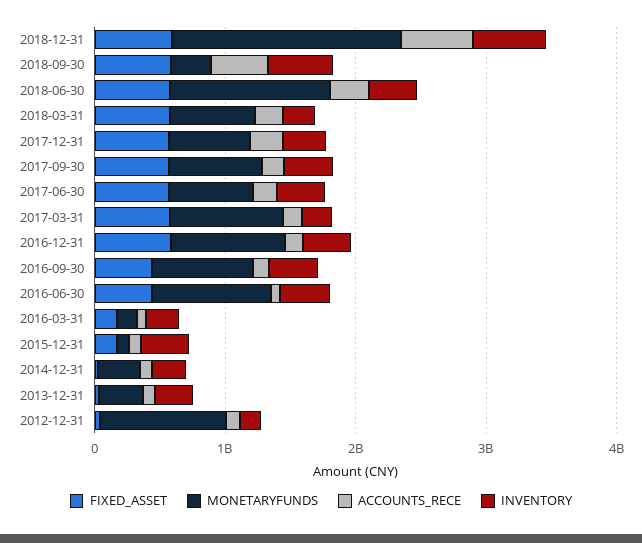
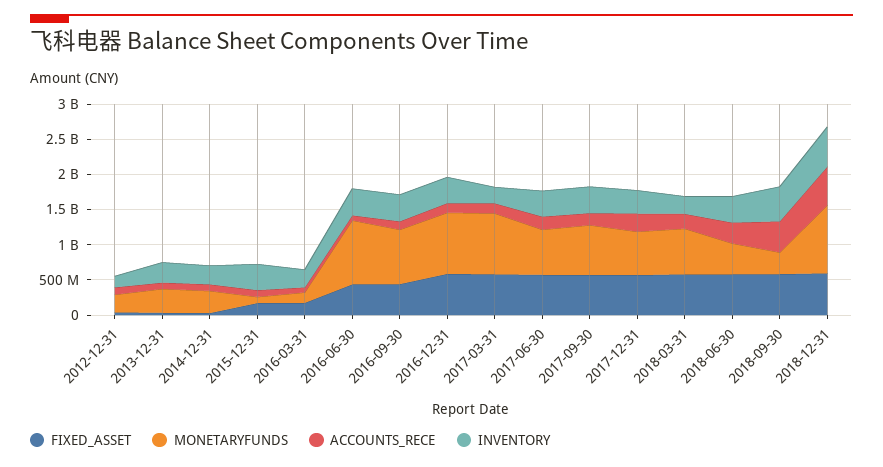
MONETARYFUNDS, 2018-12-31: 1800000000 -> 1000000000
MONETARYFUNDS, 2018-06-30: 1200000000 -> 500000000
MONETARYFUNDS, 2012-12-31: 1000000000 -> 250000000

